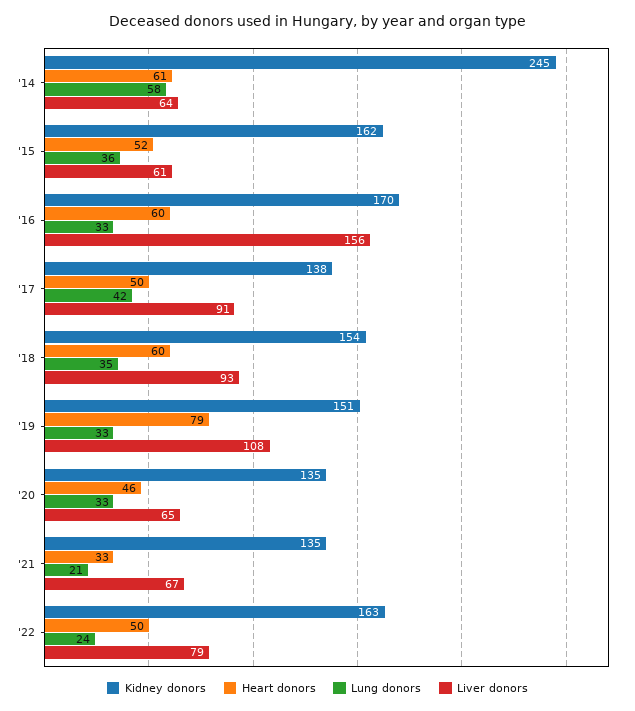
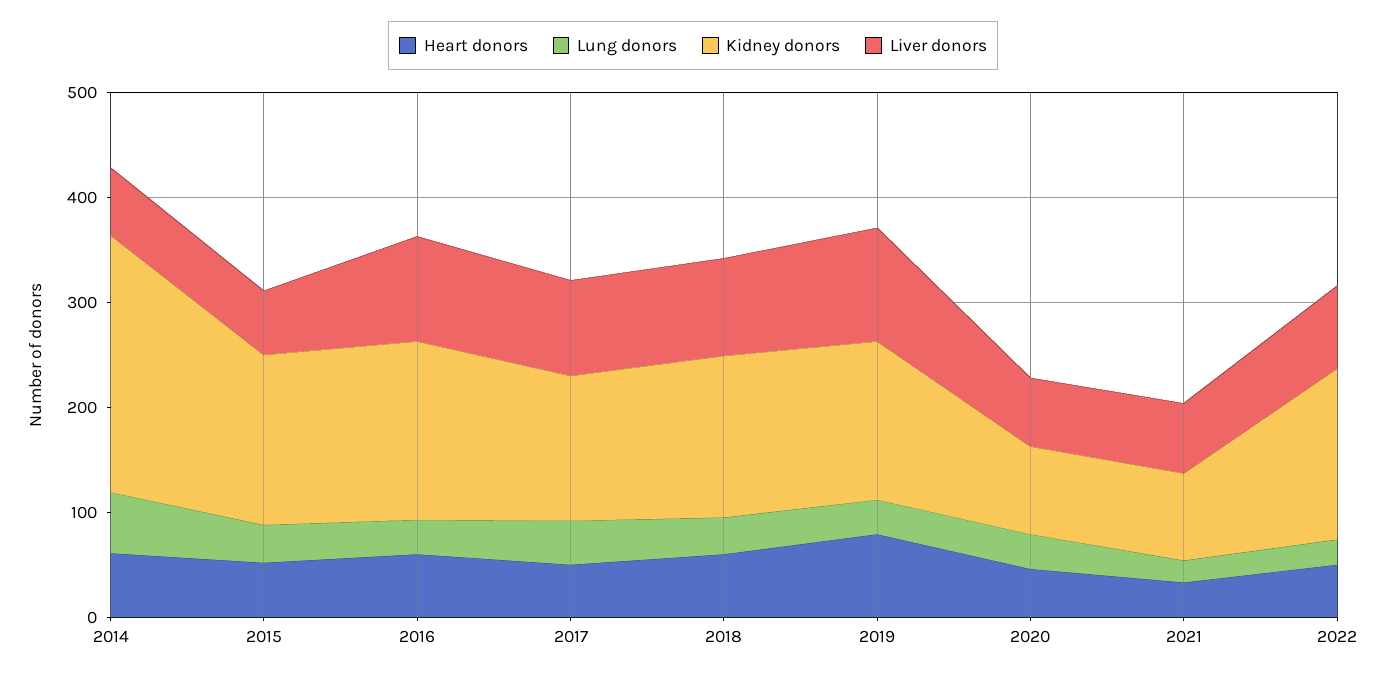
Liver donors, '16: 156 -> 100
Kidney donors, '20: 135 -> 80
Kidney donors, '21: 135 -> 80

